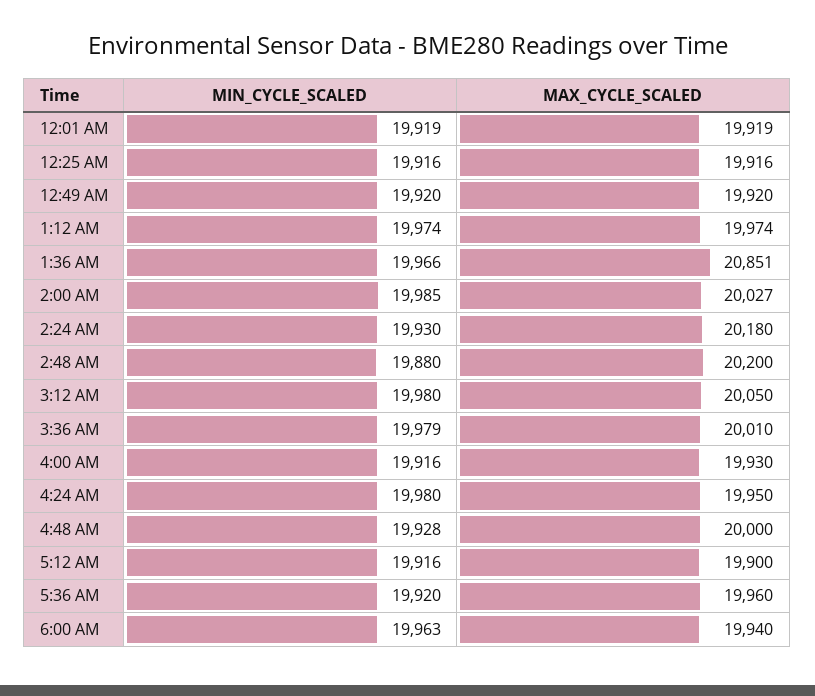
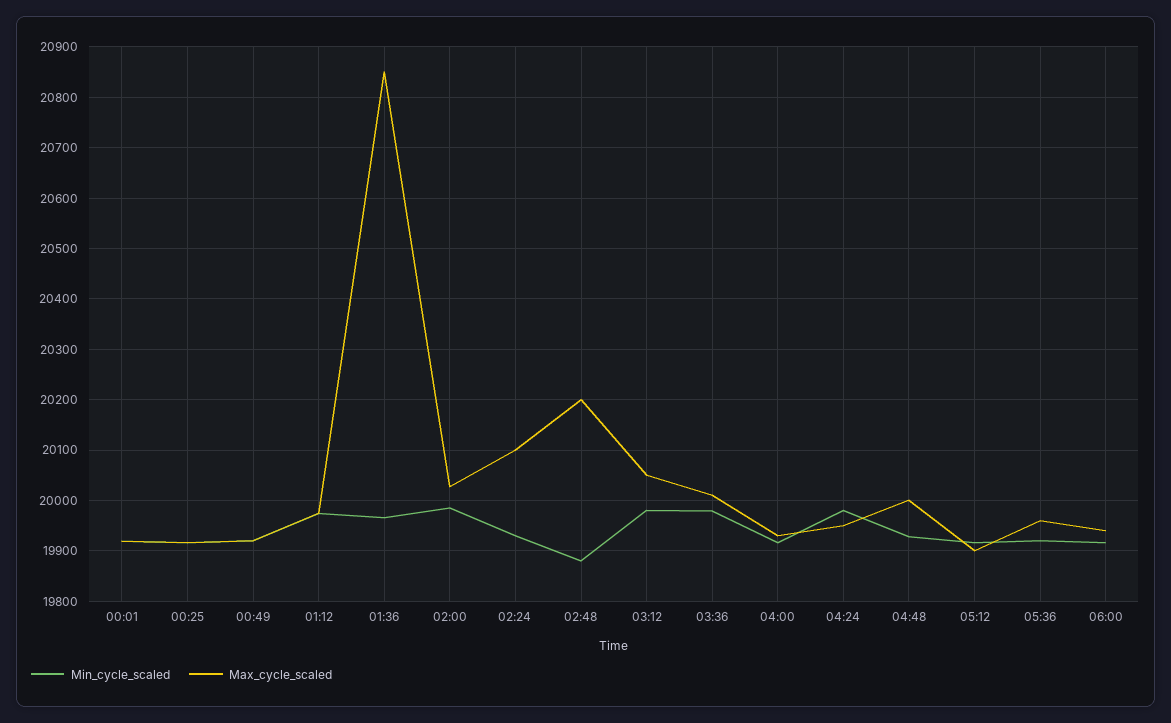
MAX_CYCLE_SCALED, 2:24 AM: 20180 -> 20100
MIN_CYCLE_SCALED, 6:00 AM: 19963 -> 19920

